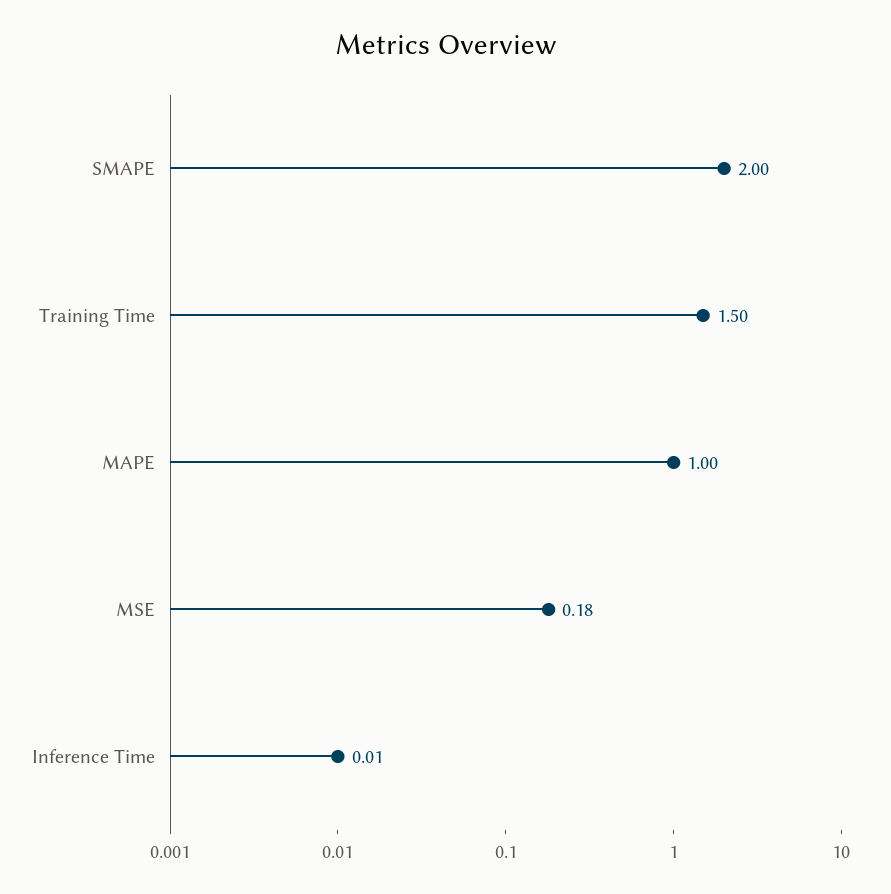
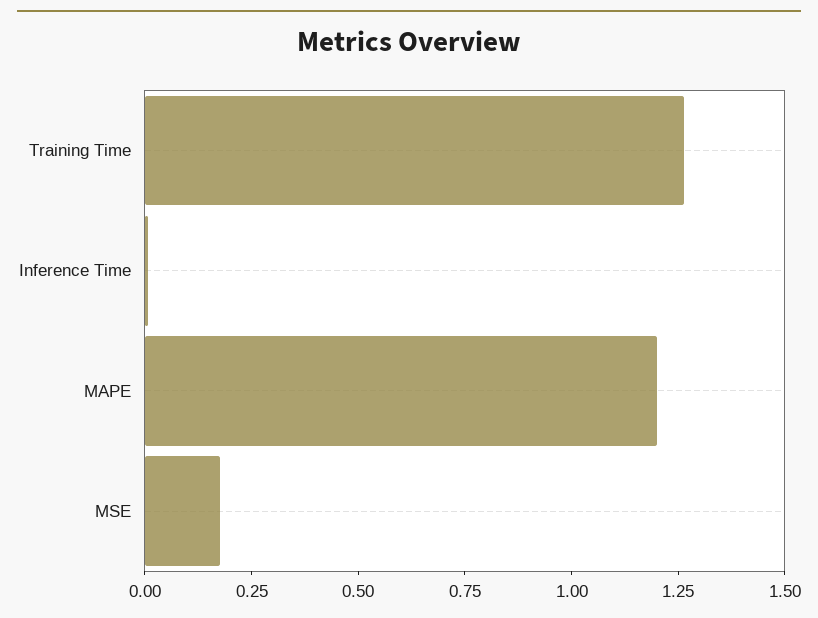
SMAPE: 2 -> none
Training Time: 1.5 -> 1.25
MAPE: 1 -> 1.2

